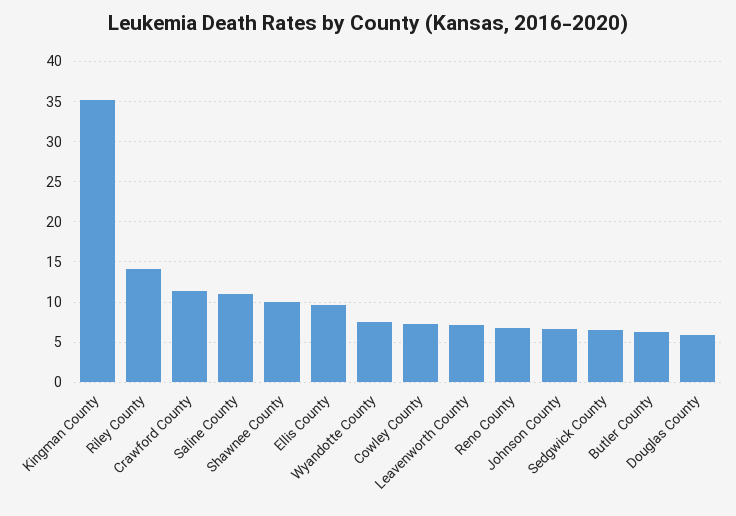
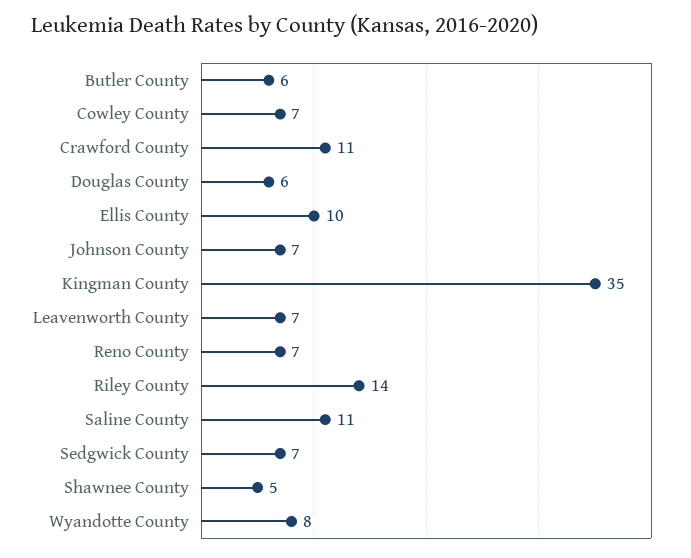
Shawnee County: 10 -> 5

